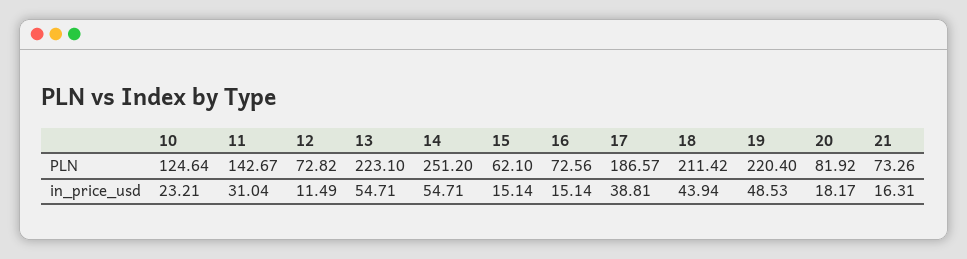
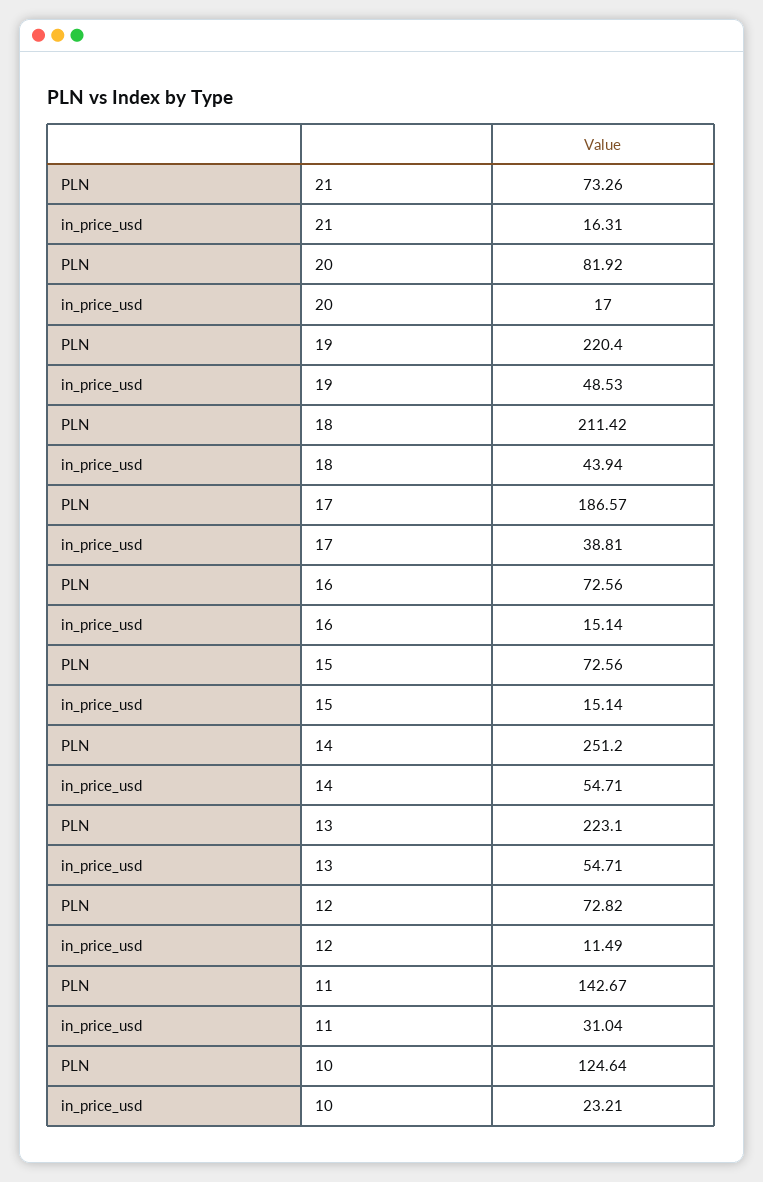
15, PLN: 62.1 -> 72.56
20, in_price_usd: 18.17 -> 17

